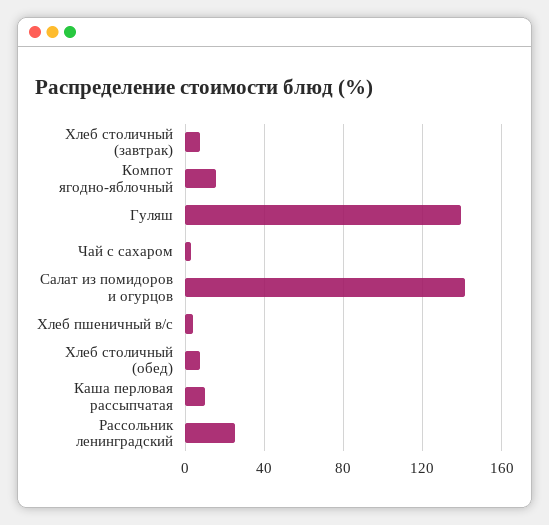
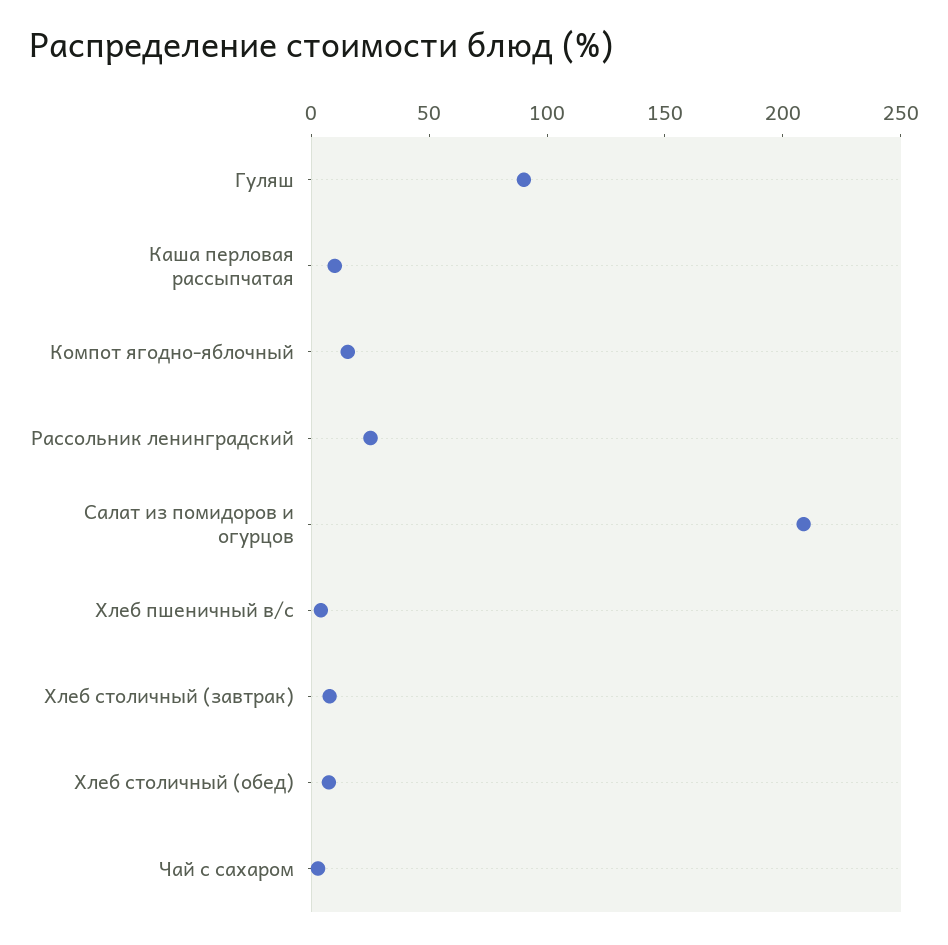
Гуляш: 140 -> 90
Салат из помидоров и огурцов: 140 -> 210

